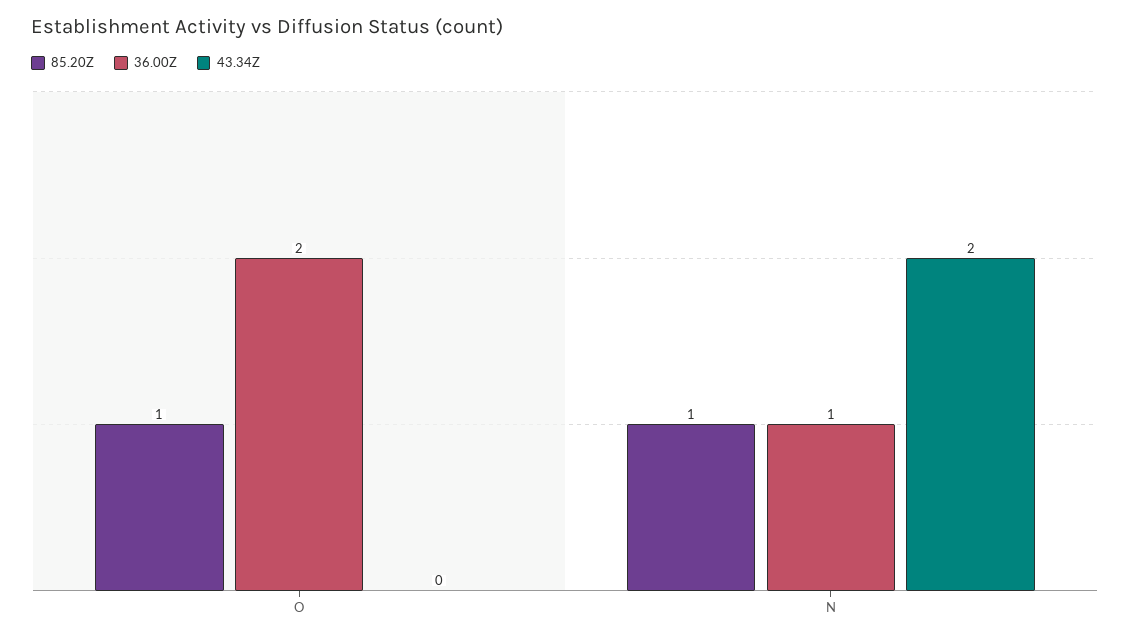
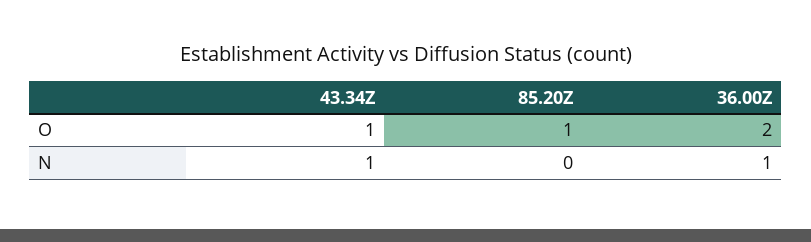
43.34Z, O: 0 -> 1
85.20Z, N: 1 -> 0
43.34Z, N: 2 -> 1

